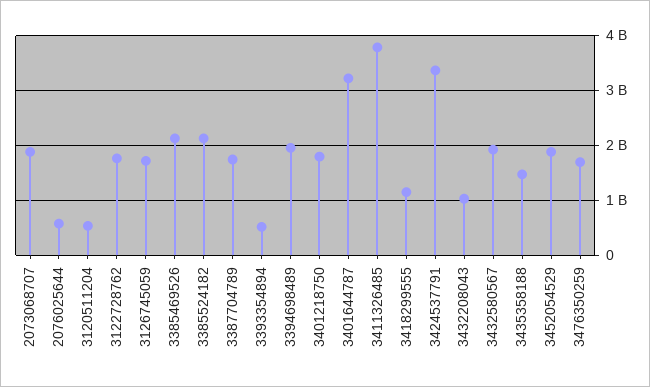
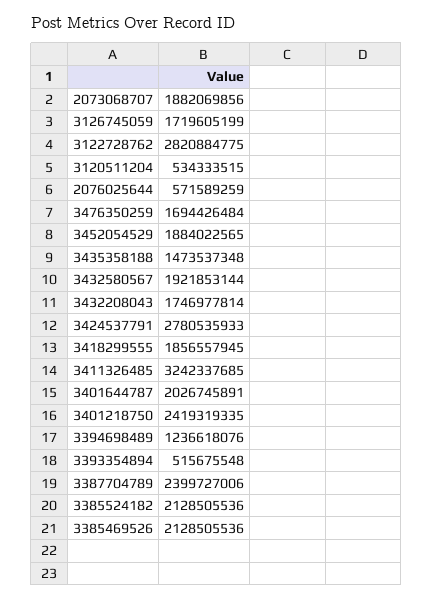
3122728762: 1800000000 -> 2820884775
3387704789: 1800000000 -> 2399727006
3394698489: 2000000000 -> 1236618076
3401218750: 1800000000 -> 2419319335
3401644787: 3200000000 -> 2026745891
3411326485: 3800000000 -> 3242337685
3418299555: 1200000000 -> 1856557945
3424537791: 3400000000 -> 2780535933
3432208043: 1000000000 -> 1746977814

